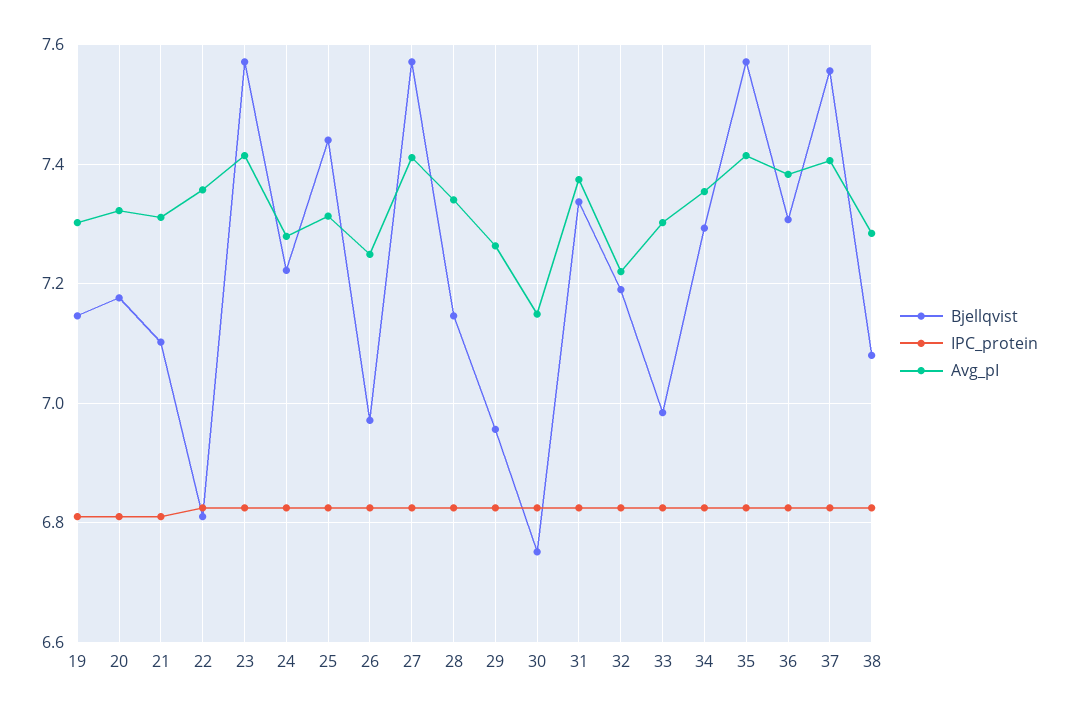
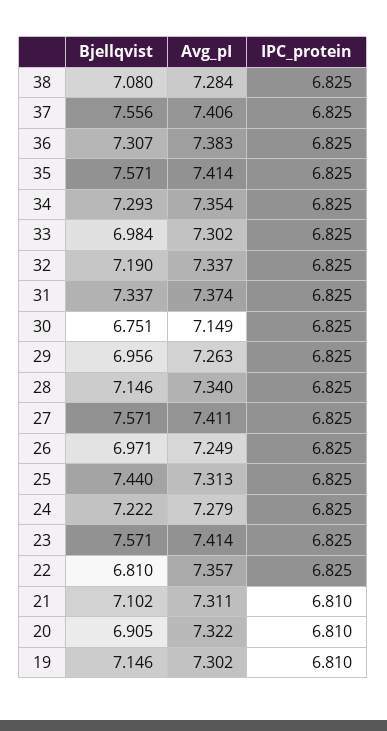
Bjellqvist, 20: 7.18 -> 6.905
Avg_pI, 32: 7.22 -> 7.337

